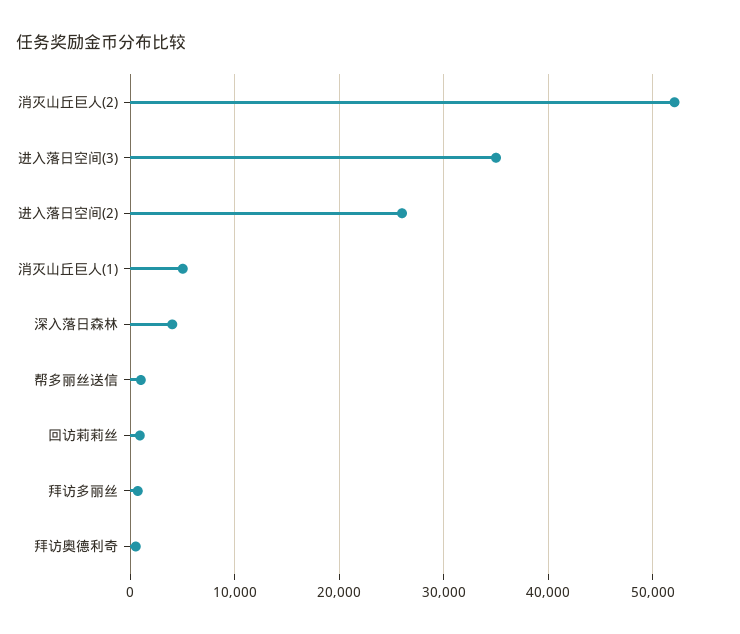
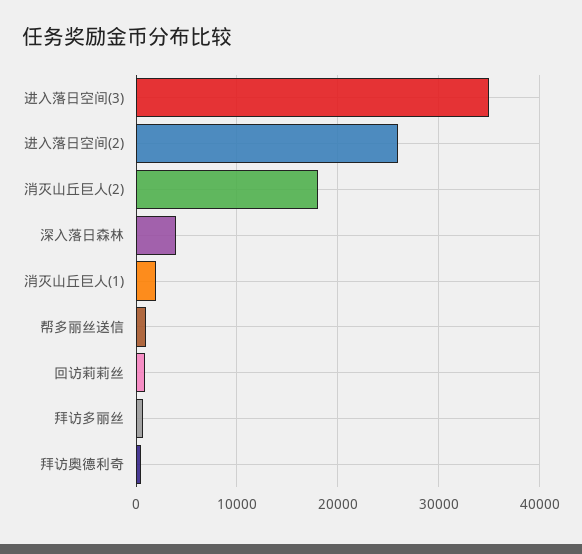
消灭山丘巨人(2): 52000 -> 18000
消灭山丘巨人(1): 5000 -> 2000

